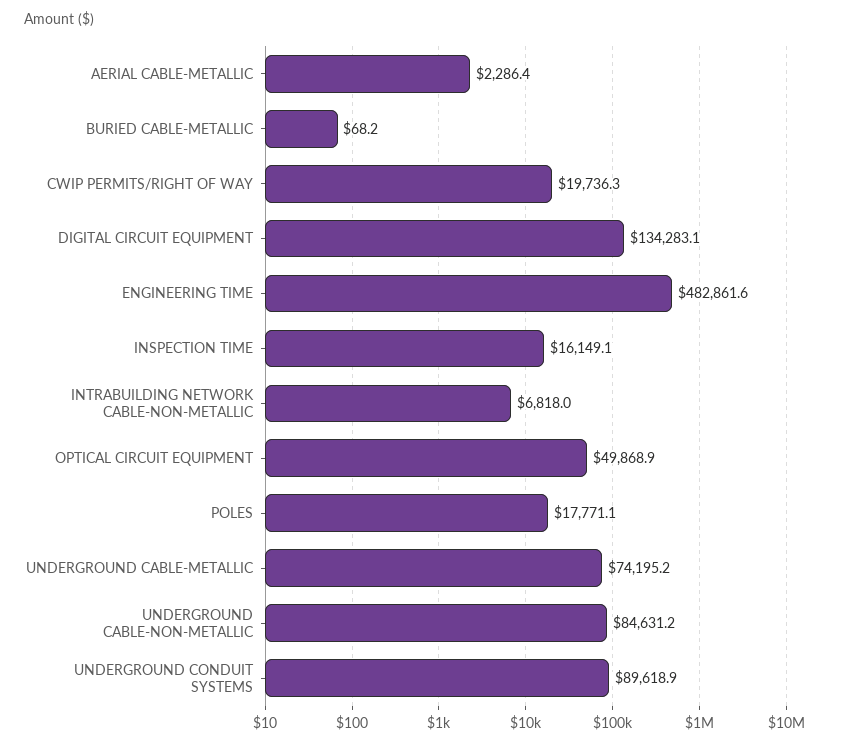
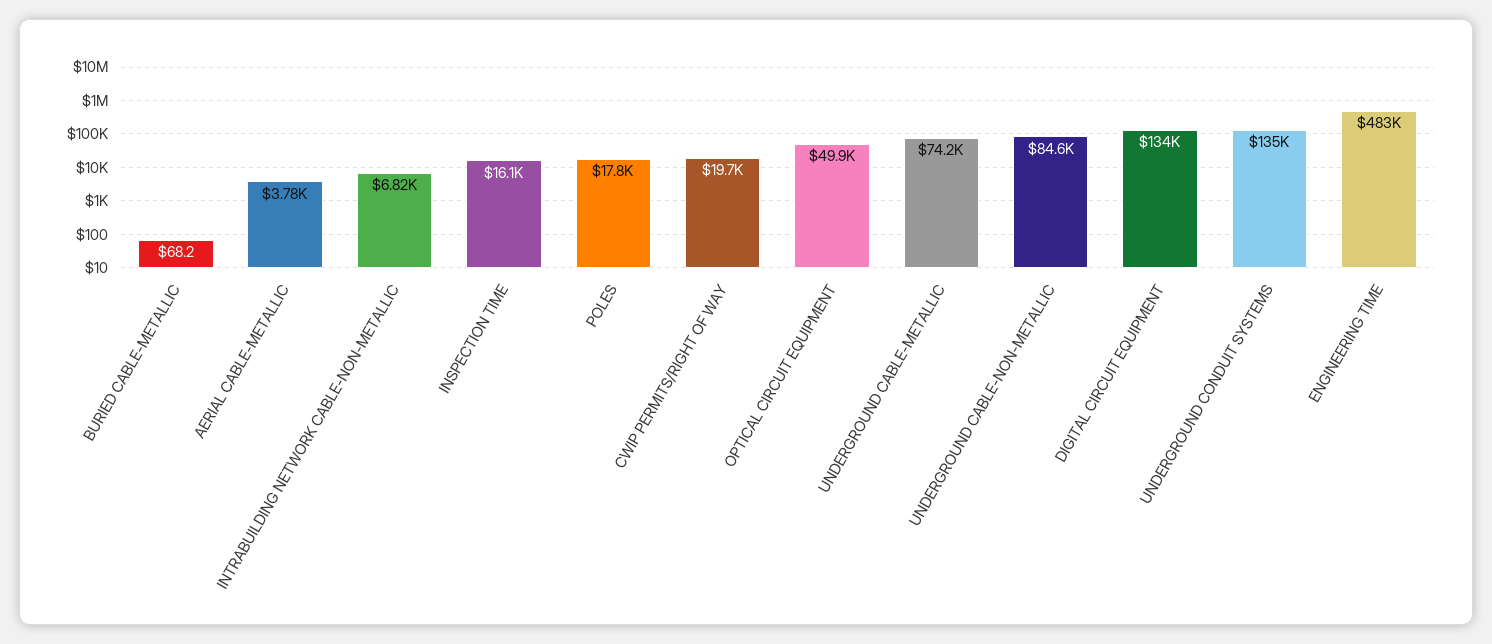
AERIAL CABLE-METALLIC: 2286.4 -> 3780
UNDERGROUND CONDUIT SYSTEMS: 89618.9 -> 135000

